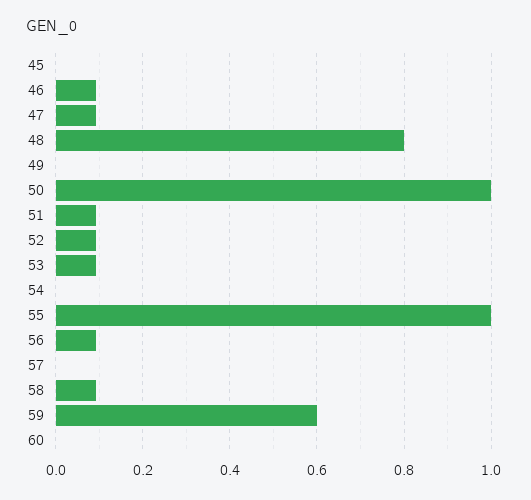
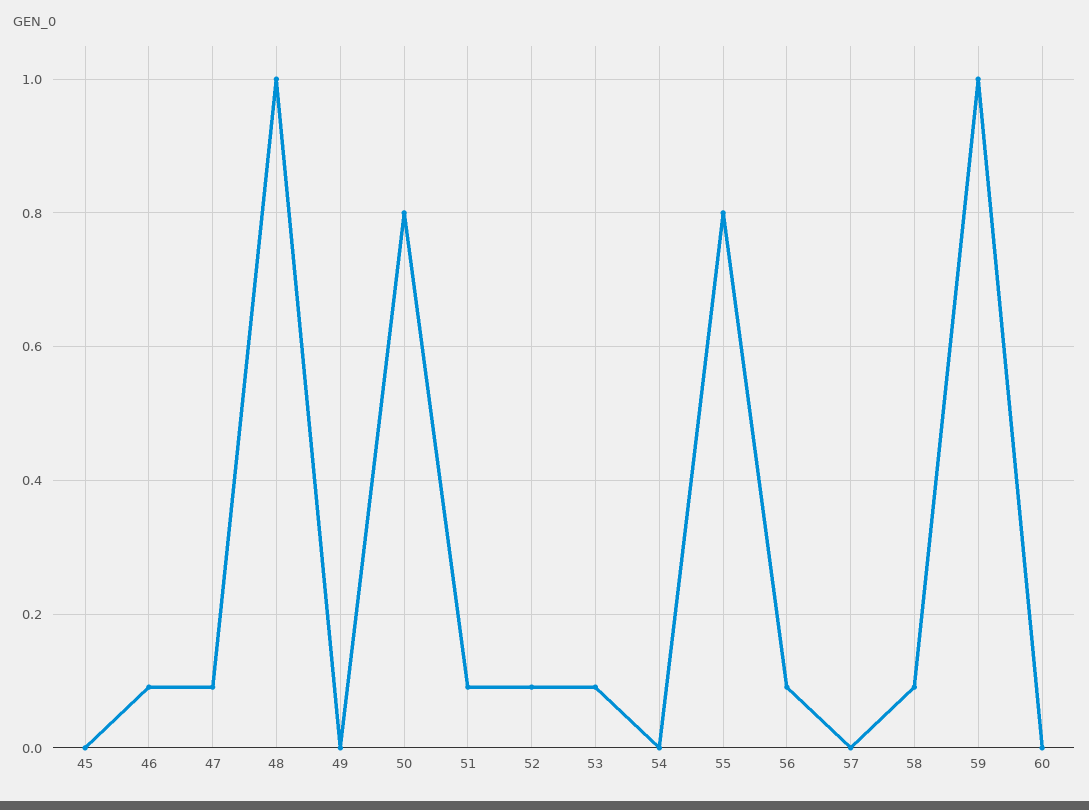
48: 0.8 -> 1
50: 1 -> 0.8
55: 1 -> 0.8
59: 0.6 -> 1

